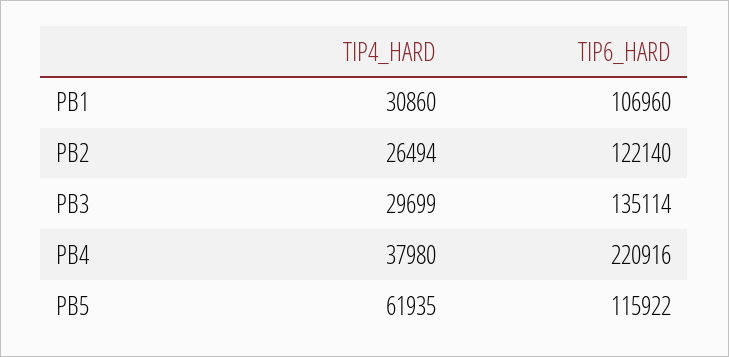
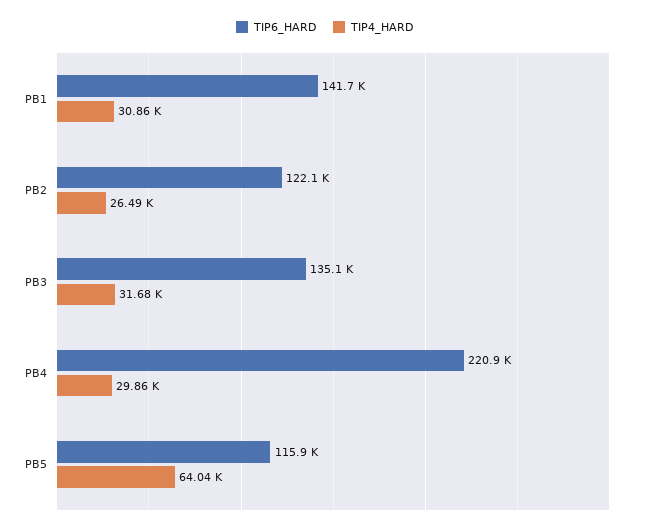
TIP6_HARD, PB1: 106960 -> 141700
TIP4_HARD, PB3: 29699 -> 31680
TIP4_HARD, PB4: 37980 -> 29860
TIP4_HARD, PB5: 61935 -> 64040

